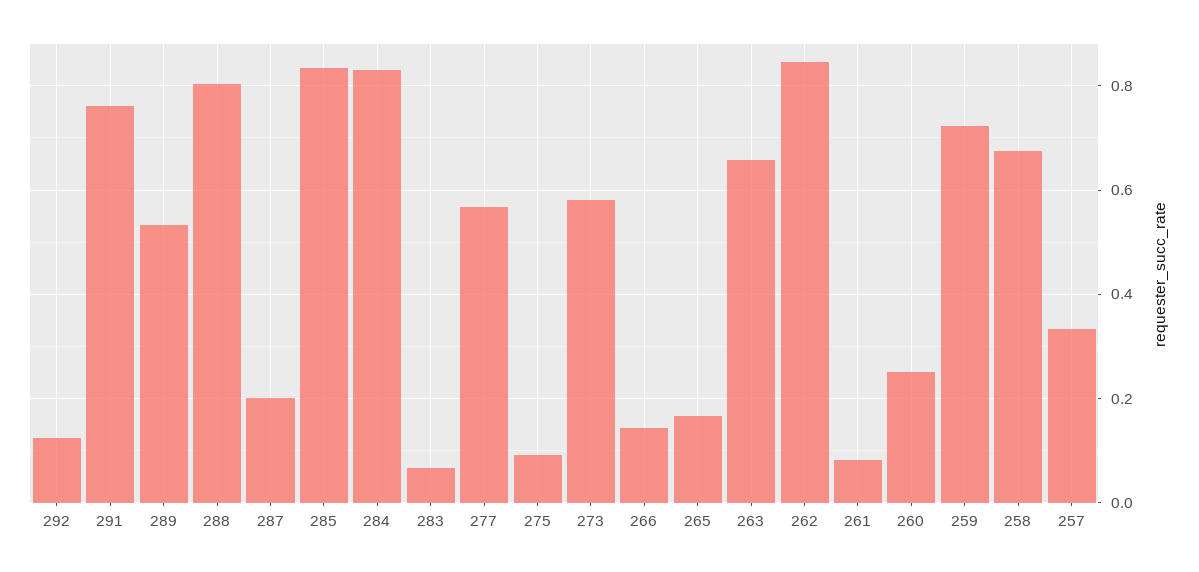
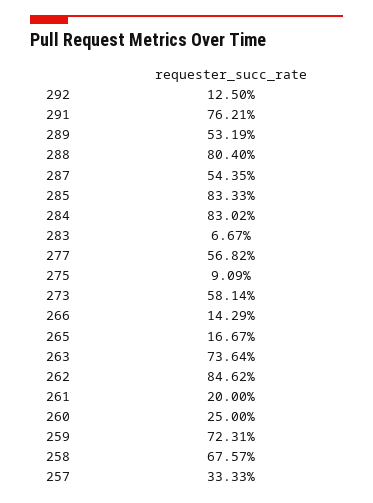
287: 0.2 -> 0.5435
263: 0.66 -> 0.7364
261: 0.08 -> 0.2

